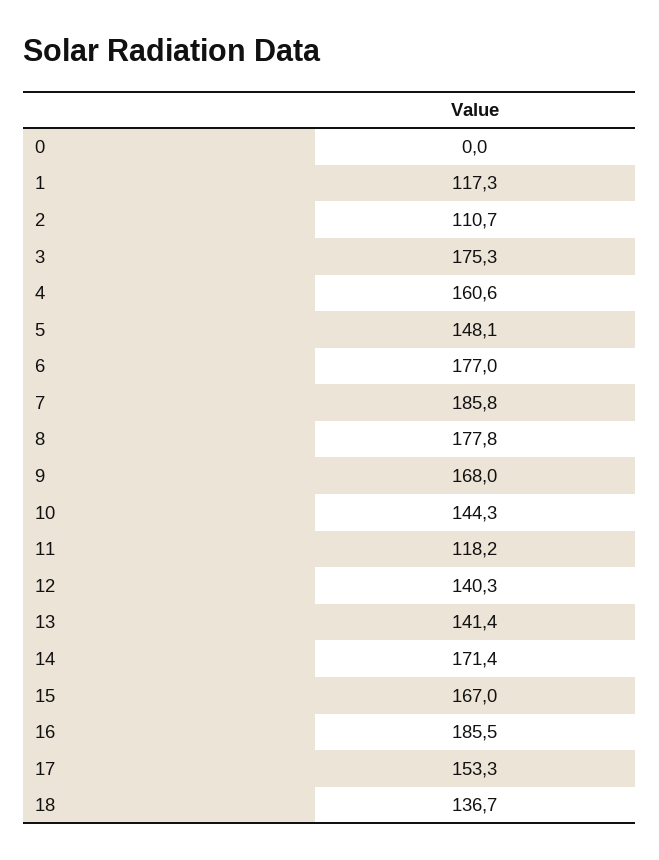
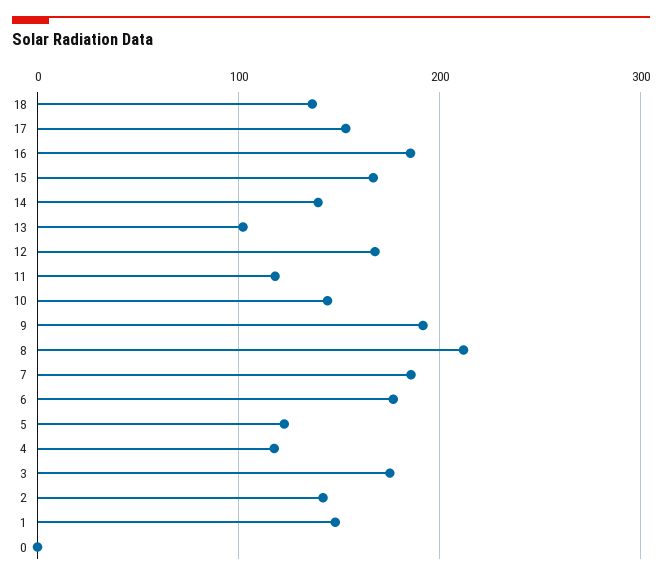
1: 117.3 -> 150
2: 110.7 -> 140
4: 160.6 -> 120
5: 148.1 -> 120
8: 177.8 -> 210
9: 168 -> 190
12: 140.3 -> 170
13: 141.4 -> 100
14: 171.4 -> 140

